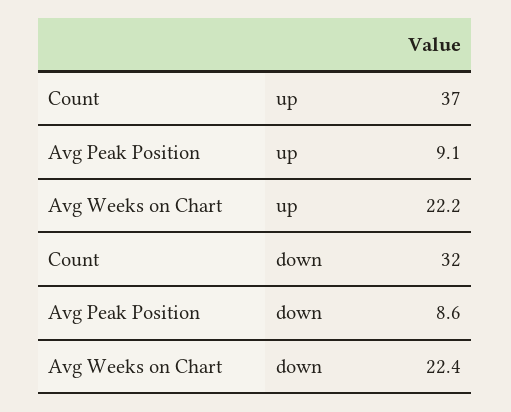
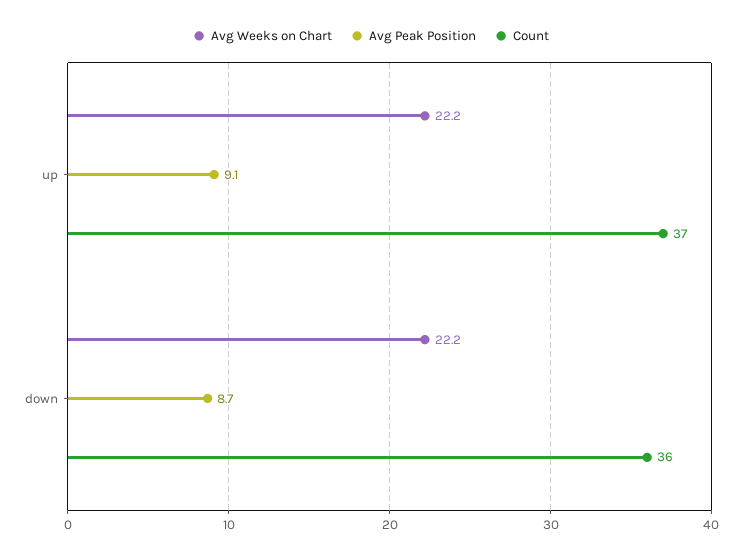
Count, down: 32 -> 36
Avg Peak Position, down: 8.6 -> 8.7
Avg Weeks on Chart, down: 22.4 -> 22.2

